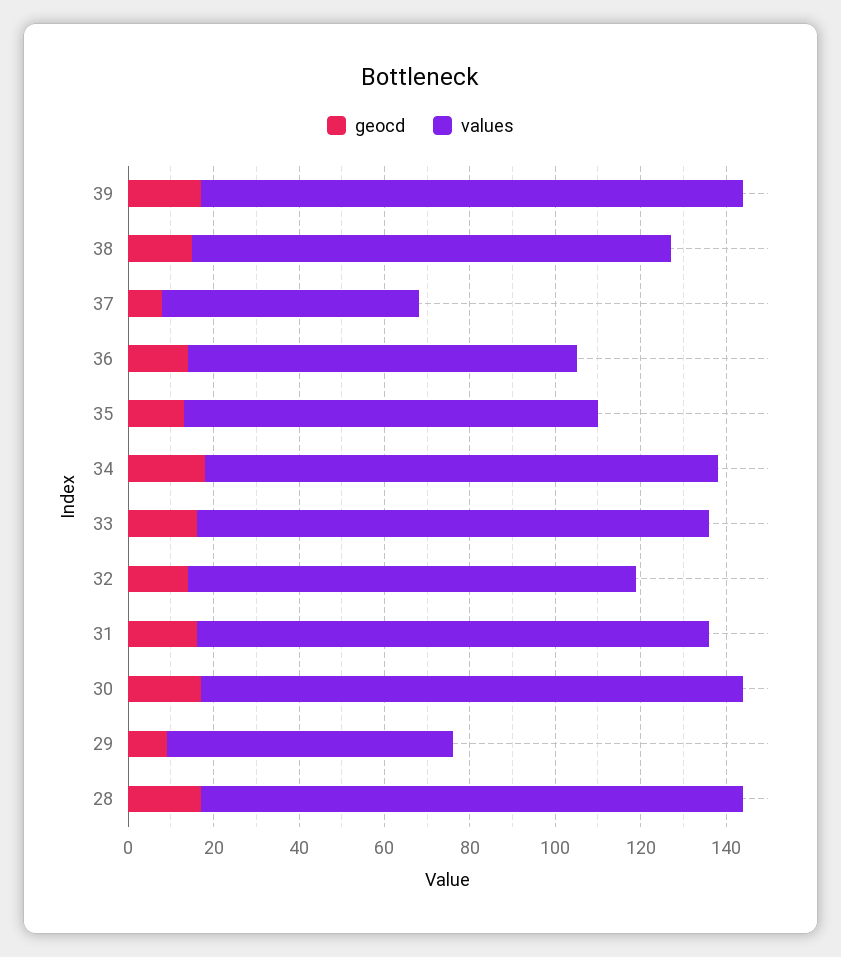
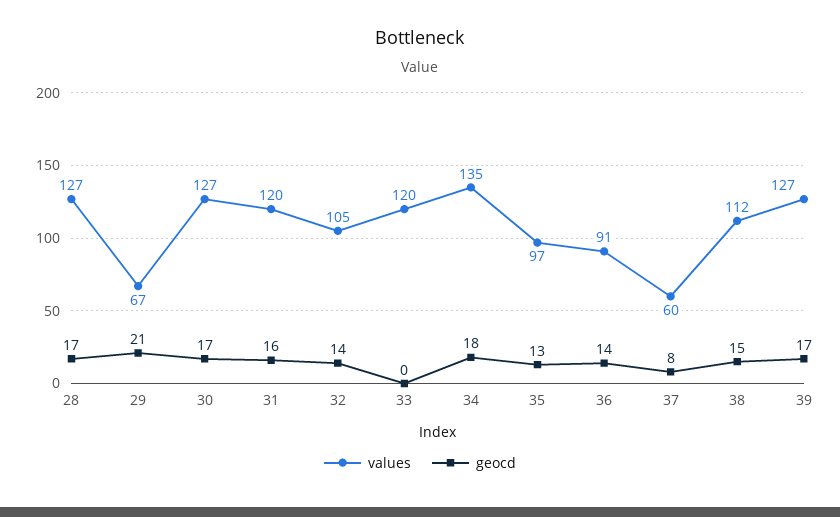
values, 34: 120 -> 135
geocd, 33: 15 -> 0
geocd, 29: 10 -> 21

